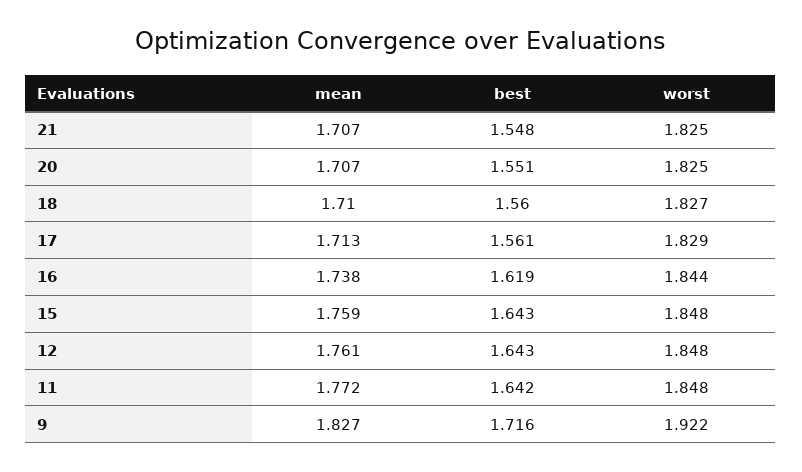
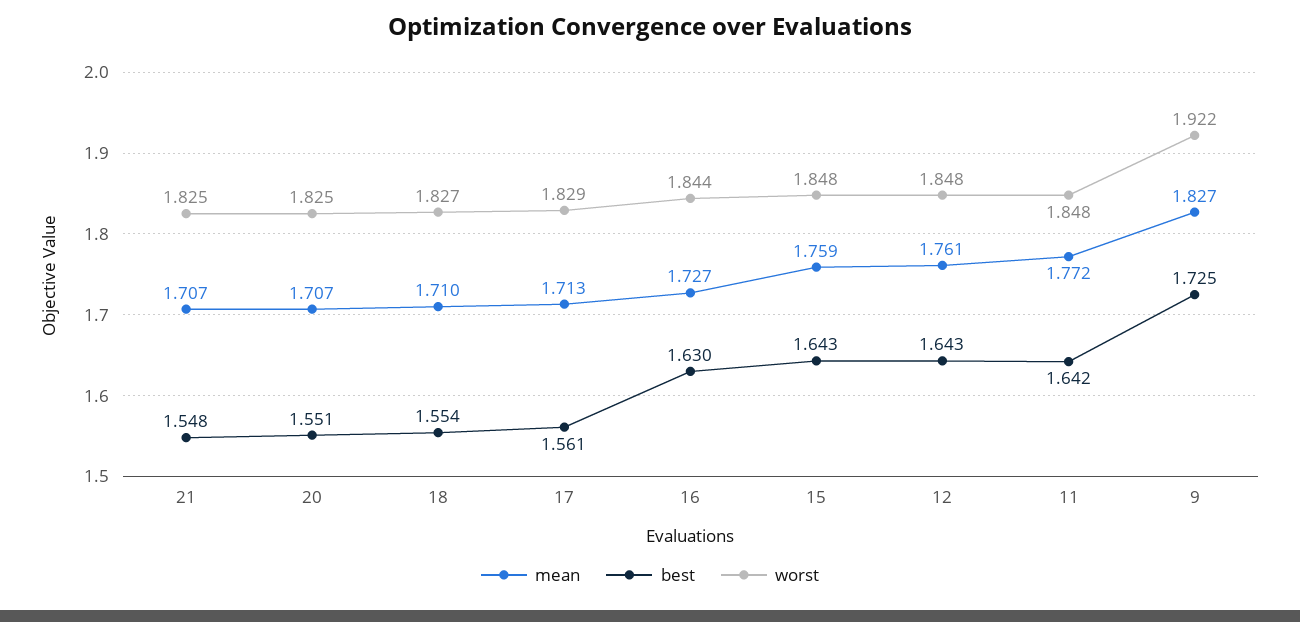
best, 18: 1.56 -> 1.554
mean, 16: 1.738 -> 1.727
best, 16: 1.619 -> 1.63
best, 9: 1.716 -> 1.725

